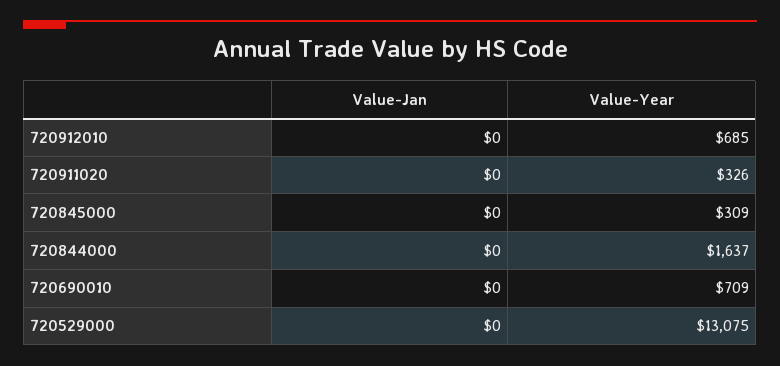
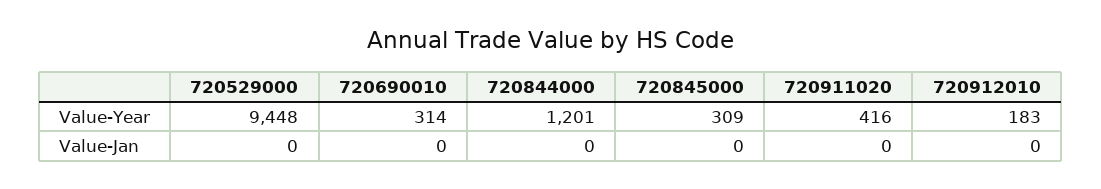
Value-Year, 720912010: 685 -> 183
Value-Year, 720911020: 326 -> 416
Value-Year, 720844000: 1637 -> 1201
Value-Year, 720690010: 709 -> 314
Value-Year, 720529000: 13075 -> 9448

